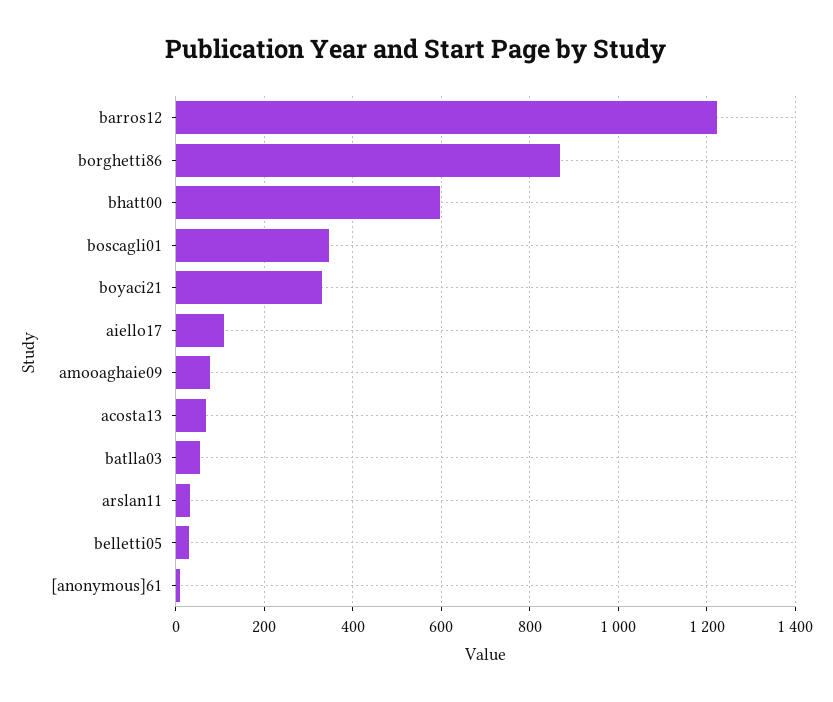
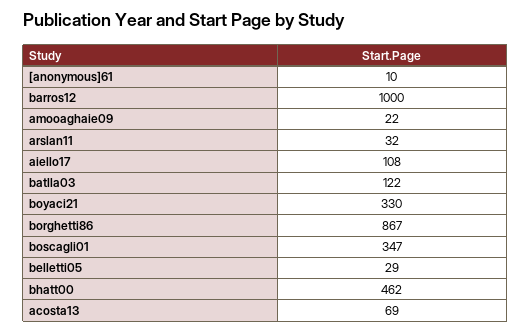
barros12: 1220 -> 1000
bhatt00: 600 -> 462
amooaghaie09: 80 -> 22
batlla03: 60 -> 122

